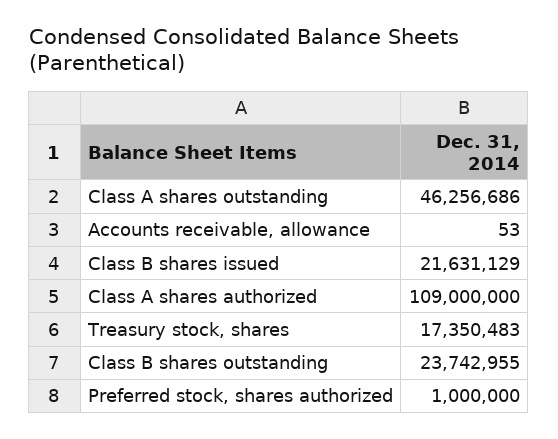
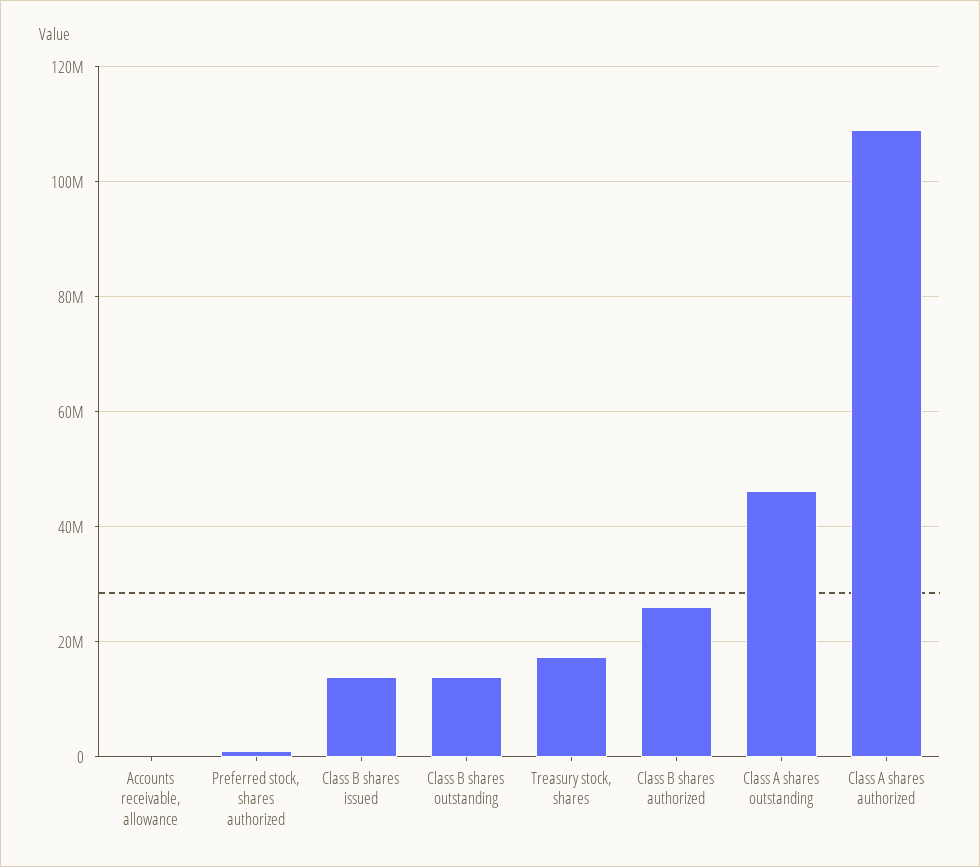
Class B shares issued: 21631129 -> 14000000
Class B shares outstanding: 23742955 -> 14000000
Class B shares authorized: none -> 26000000

